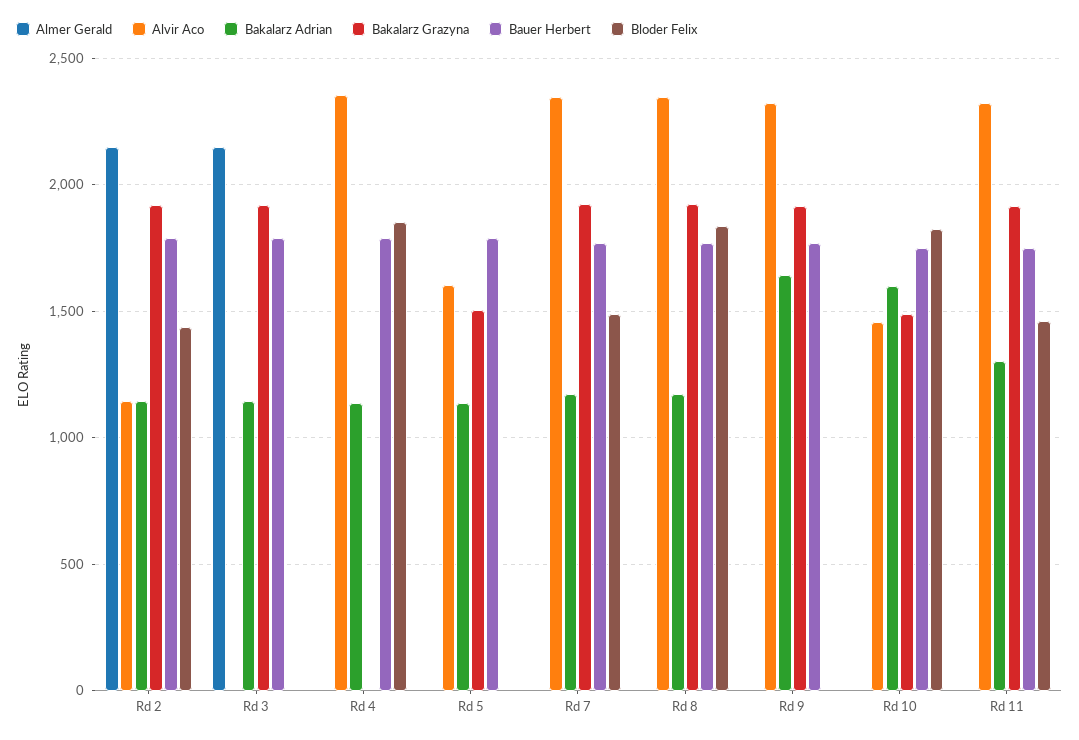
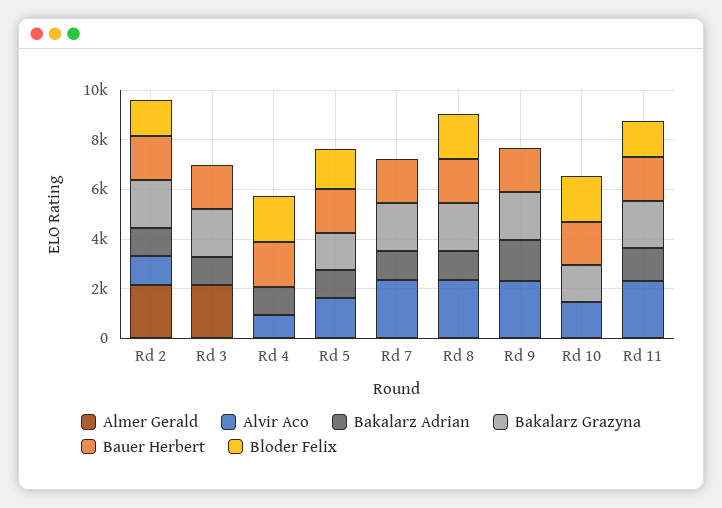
Alvir Aco, Rd 4: 2350 -> 1000
Bloder Felix, Rd 5: 0 -> 1500
Bloder Felix, Rd 7: 1500 -> 0
Bakalarz Adrian, Rd 10: 1600 -> 0

